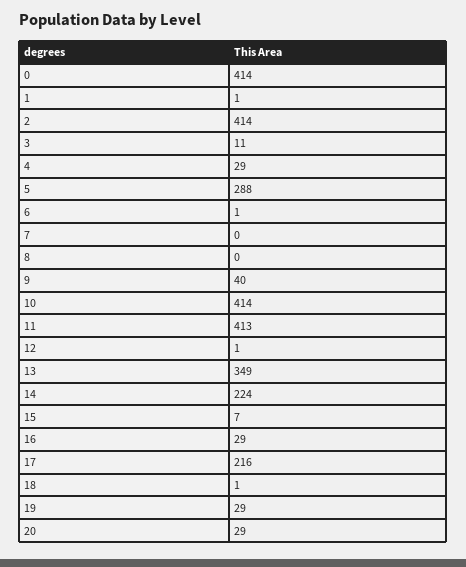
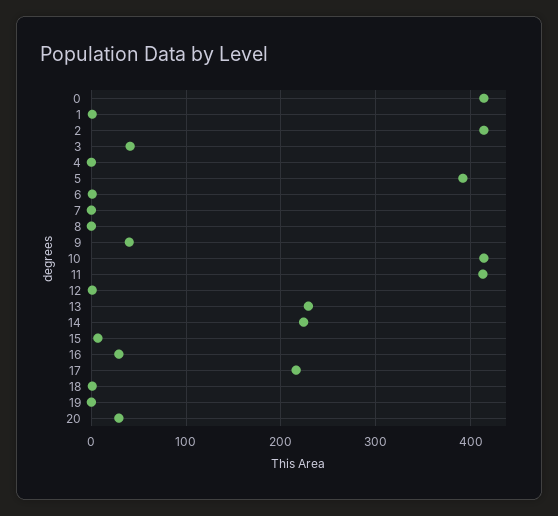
3: 11 -> 40
4: 29 -> 0
5: 288 -> 390
13: 349 -> 230
19: 29 -> 0

